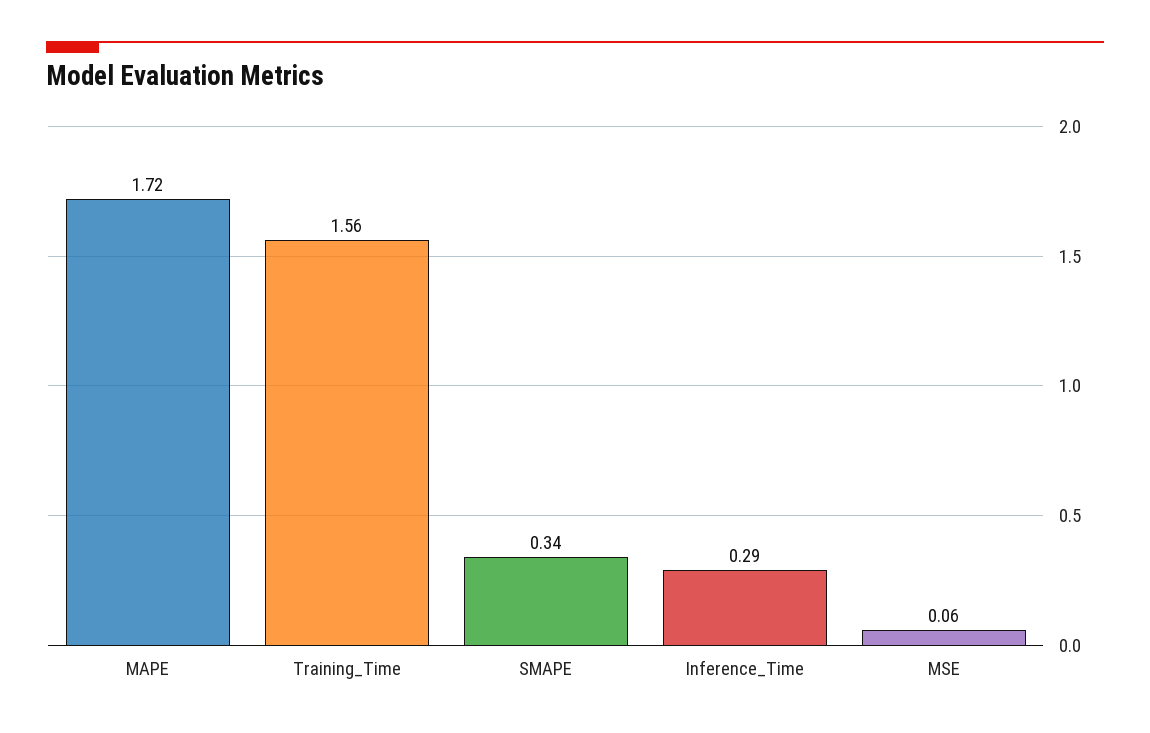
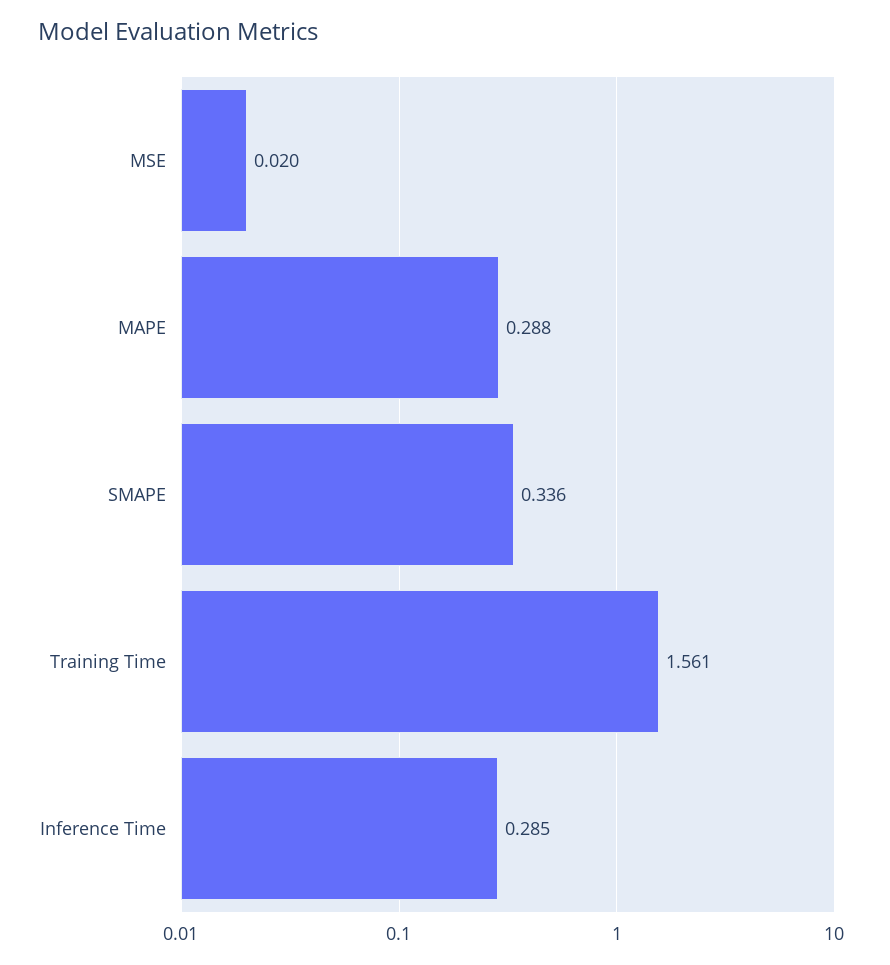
MAPE: 1.72 -> 0.288
MSE: 0.06 -> 0.02

